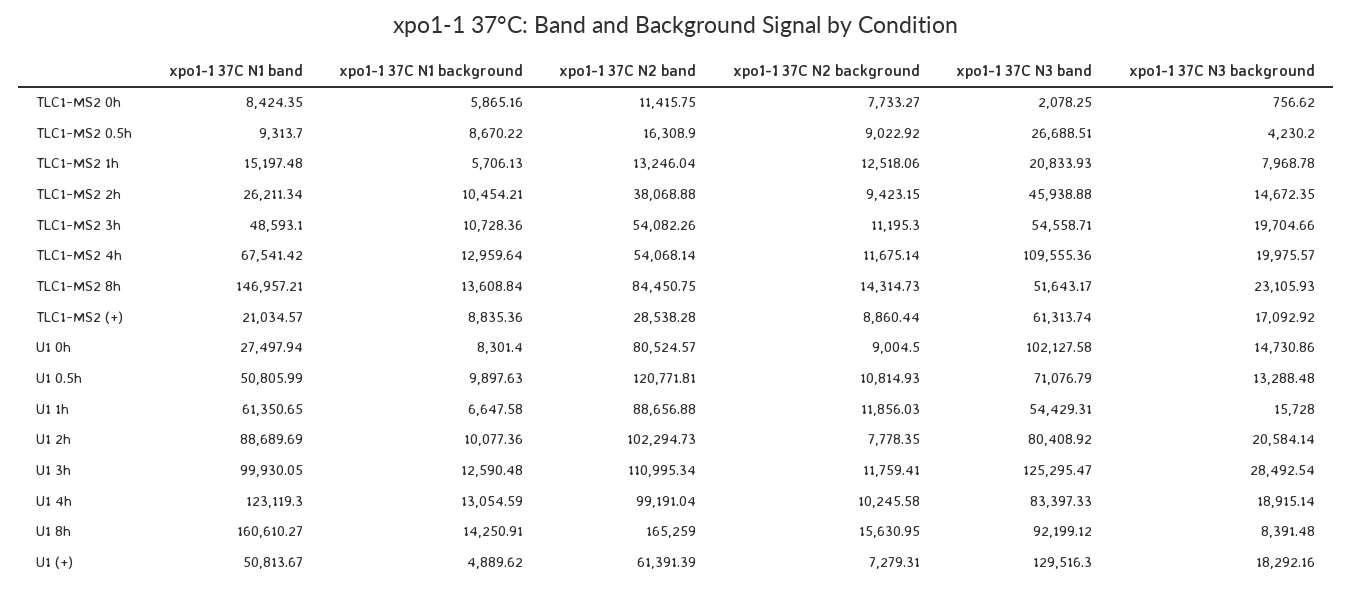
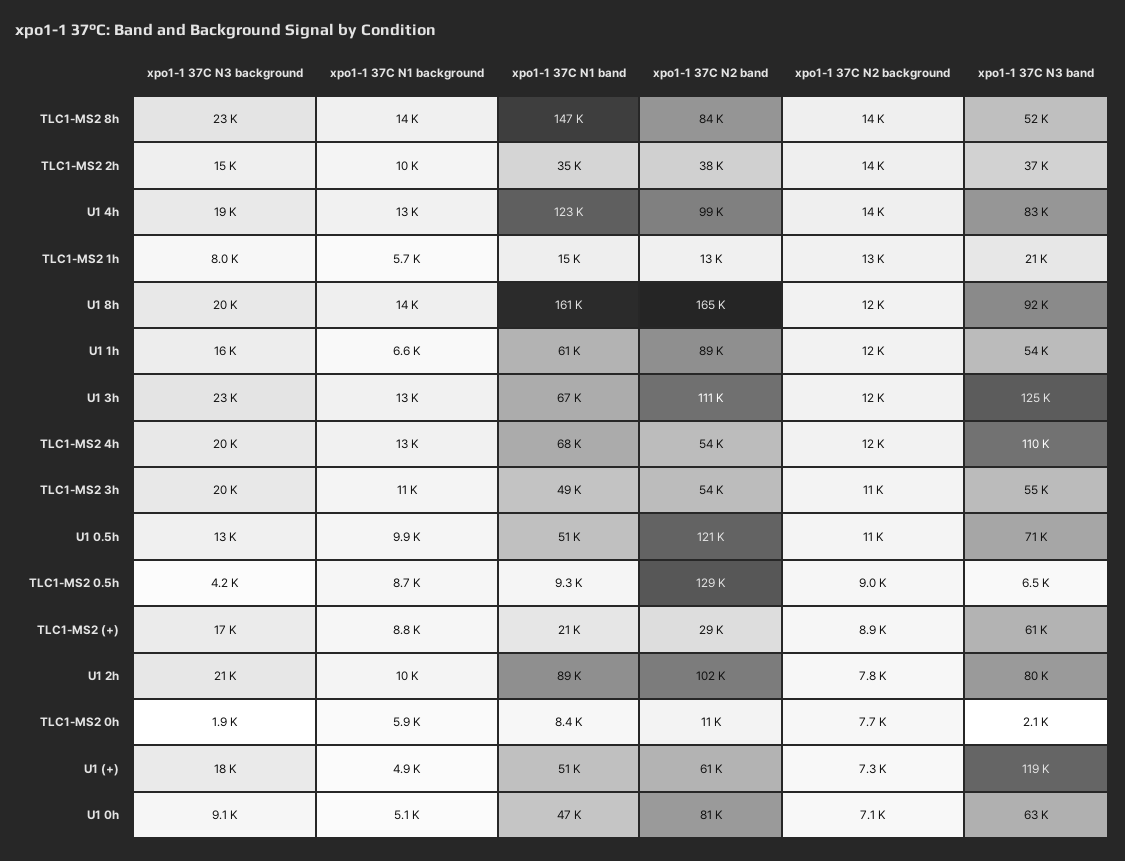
xpo1-1 37C N3 background, TLC1-MS2 0h: 756.62 -> 1900
xpo1-1 37C N2 band, TLC1-MS2 0.5h: 16308.9 -> 129000
xpo1-1 37C N3 band, TLC1-MS2 0.5h: 26688.51 -> 6500
xpo1-1 37C N1 band, TLC1-MS2 2h: 26211.34 -> 35000
xpo1-1 37C N2 background, TLC1-MS2 2h: 9423.15 -> 14000
xpo1-1 37C N3 band, TLC1-MS2 2h: 45938.88 -> 37000
xpo1-1 37C N1 band, U1 0h: 27497.94 -> 47000
xpo1-1 37C N1 background, U1 0h: 8301.4 -> 5100
xpo1-1 37C N2 background, U1 0h: 9004.5 -> 7100
xpo1-1 37C N3 band, U1 0h: 102127.58 -> 63000
xpo1-1 37C N3 background, U1 0h: 14730.86 -> 9100
xpo1-1 37C N1 band, U1 3h: 99930.05 -> 67000
xpo1-1 37C N3 background, U1 3h: 28492.54 -> 23000
xpo1-1 37C N2 background, U1 4h: 10245.58 -> 14000
xpo1-1 37C N2 background, U1 8h: 15630.95 -> 12000
xpo1-1 37C N3 background, U1 8h: 8391.48 -> 20000
xpo1-1 37C N3 band, U1 (+): 129516.3 -> 119000

